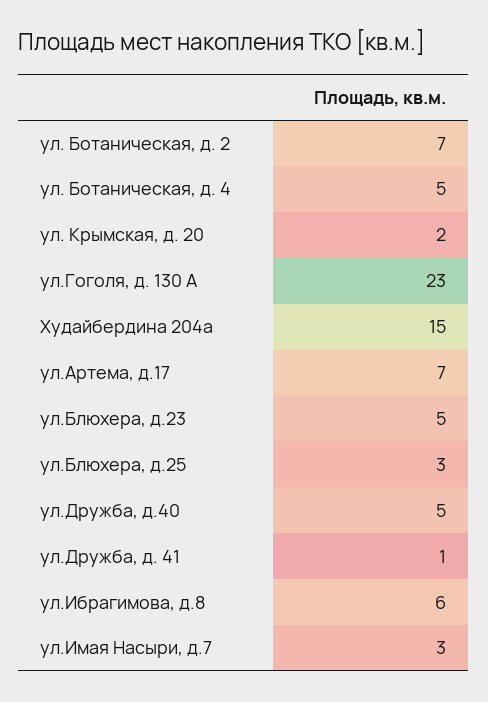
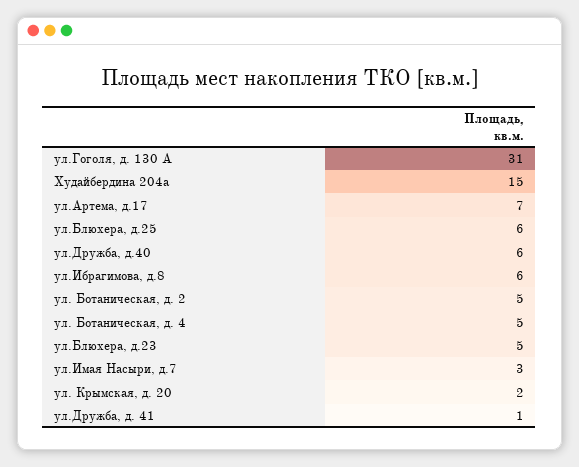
ул. Ботаническая, д. 2: 7 -> 5
ул.Гоголя, д. 130 А: 23 -> 31
ул.Блюхера, д.25: 3 -> 6
ул.Дружба, д.40: 5 -> 6

